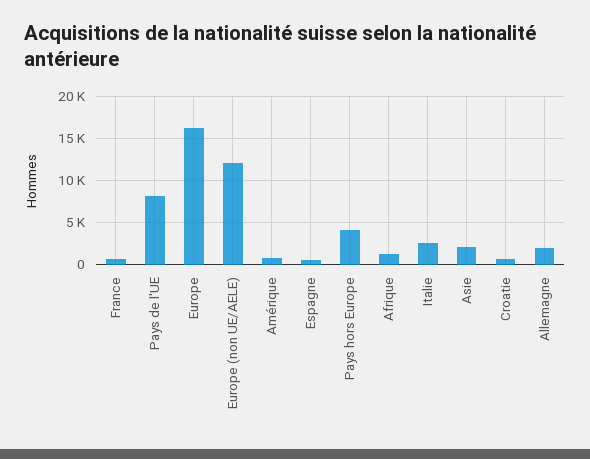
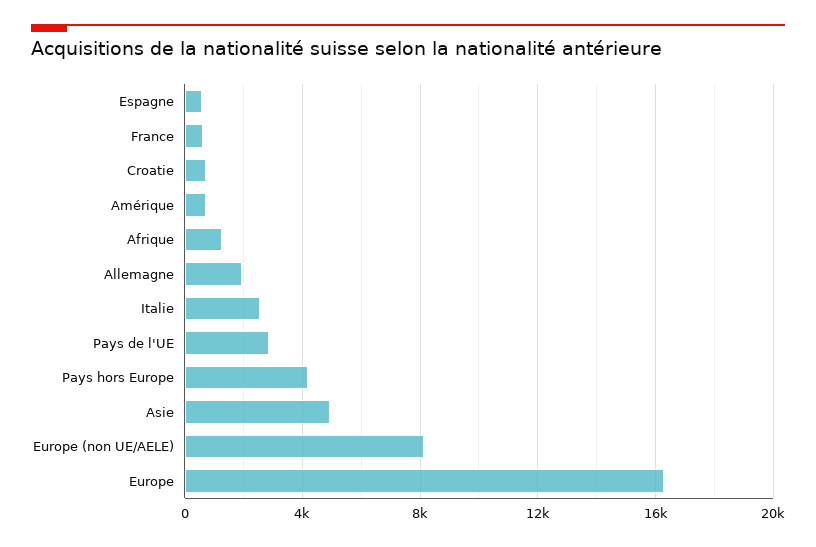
Pays de l'UE: 8000 -> 3000
Europe (non UE/AELE): 12000 -> 8000
Asie: 2000 -> 5000

